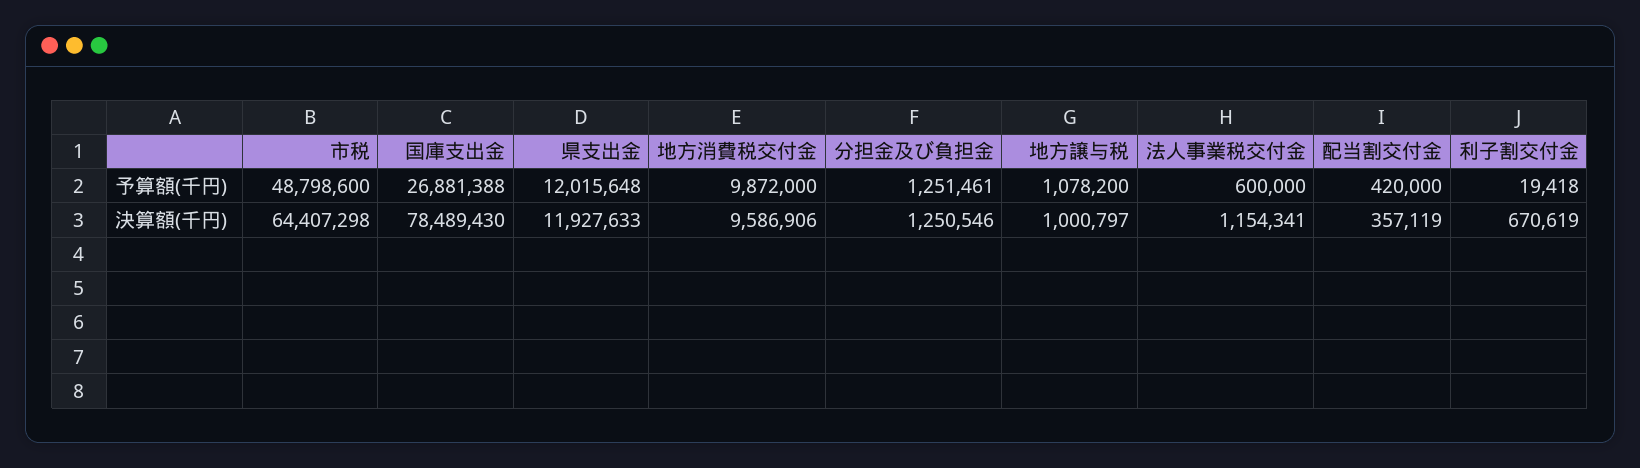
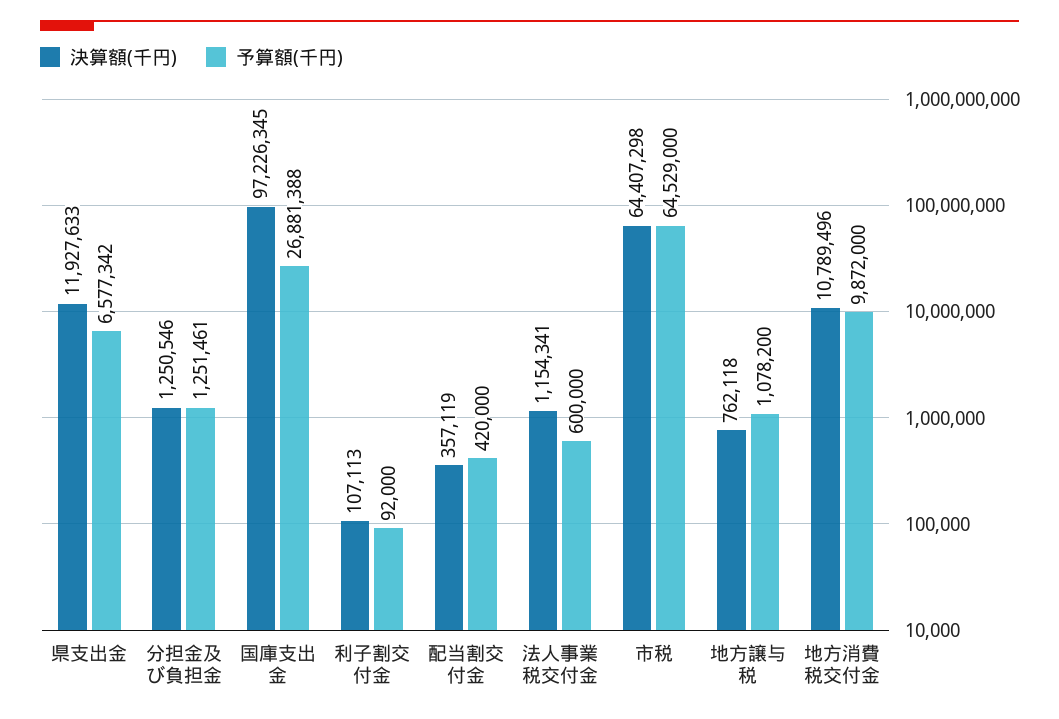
予算額(千円), 市税: 48798600 -> 64529000
予算額(千円), 県支出金: 12015648 -> 6577342
予算額(千円), 利子割交付金: 19418 -> 92000
決算額(千円), 国庫支出金: 78489430 -> 97226345
決算額(千円), 地方消費税交付金: 9586906 -> 10789496
決算額(千円), 地方譲与税: 1000797 -> 762118
決算額(千円), 利子割交付金: 670619 -> 107113

